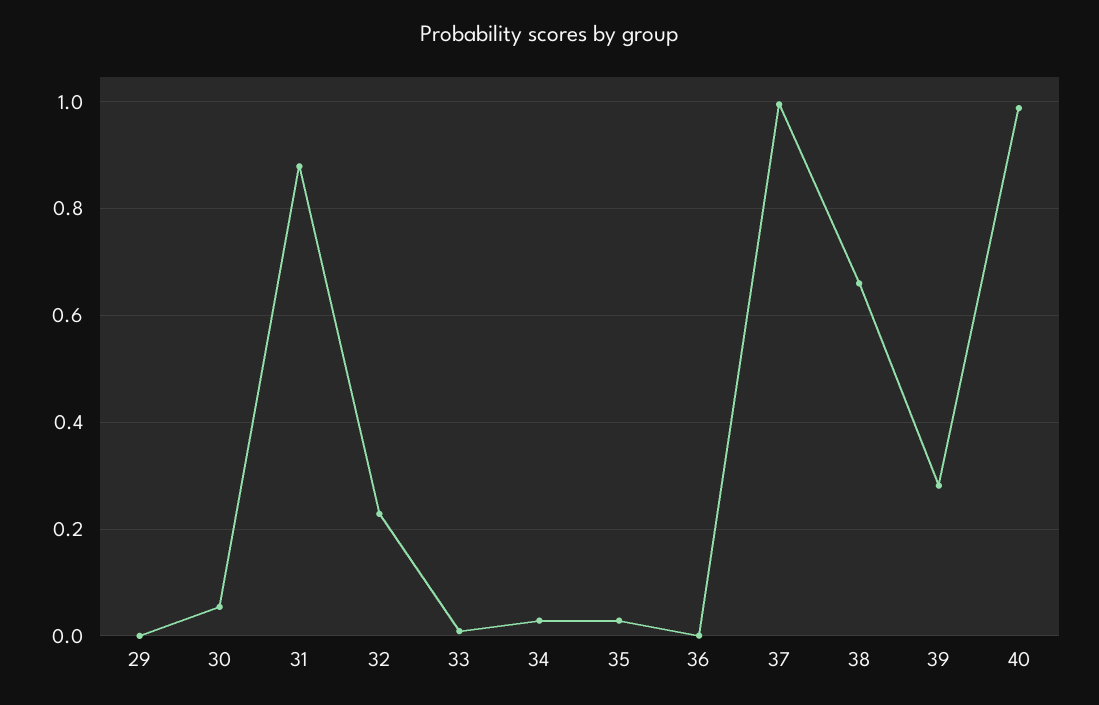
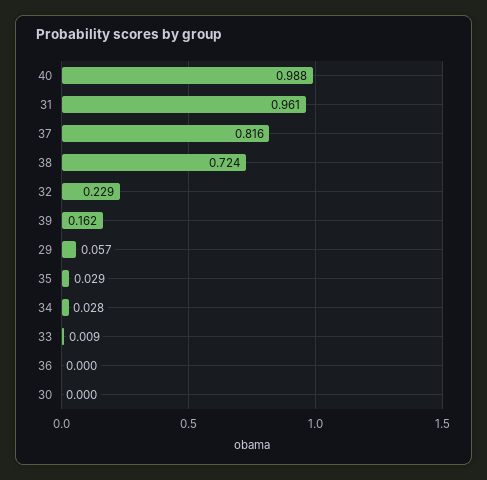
29: 0 -> 0.057
30: 0.06 -> 0
31: 0.88 -> 0.961
37: 1 -> 0.816
38: 0.66 -> 0.724
39: 0.28 -> 0.162

